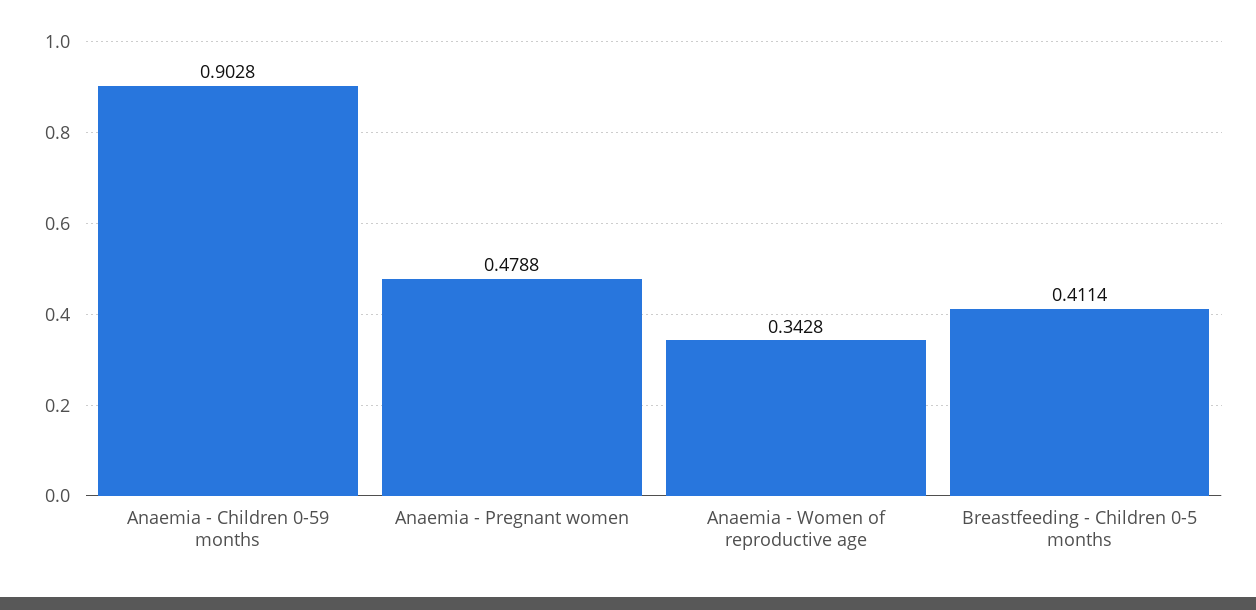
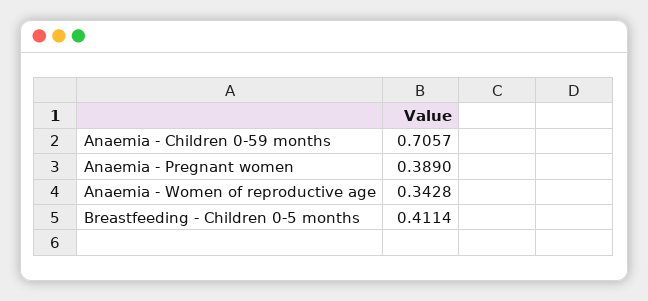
Anaemia - Children 0-59 months: 0.9028 -> 0.7057
Anaemia - Pregnant women: 0.4788 -> 0.389

